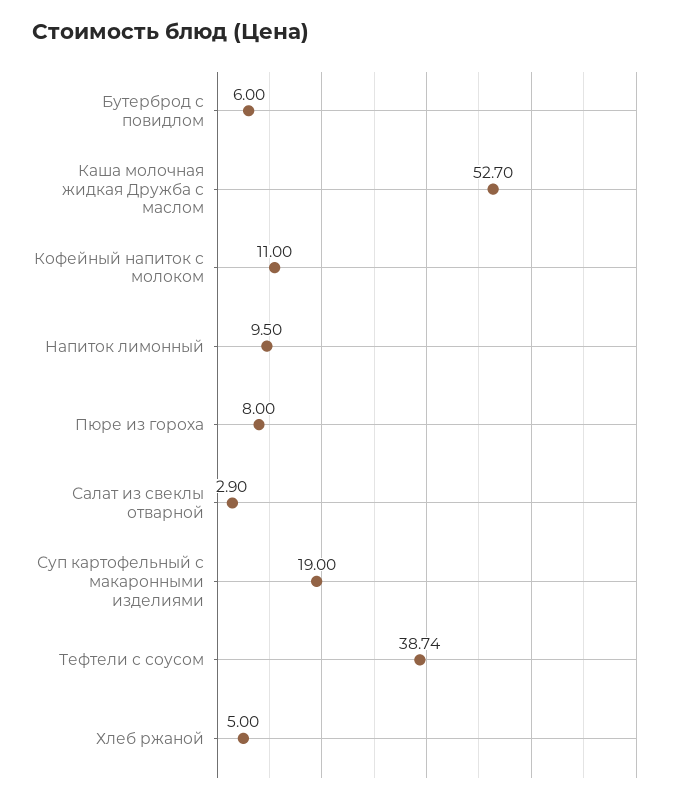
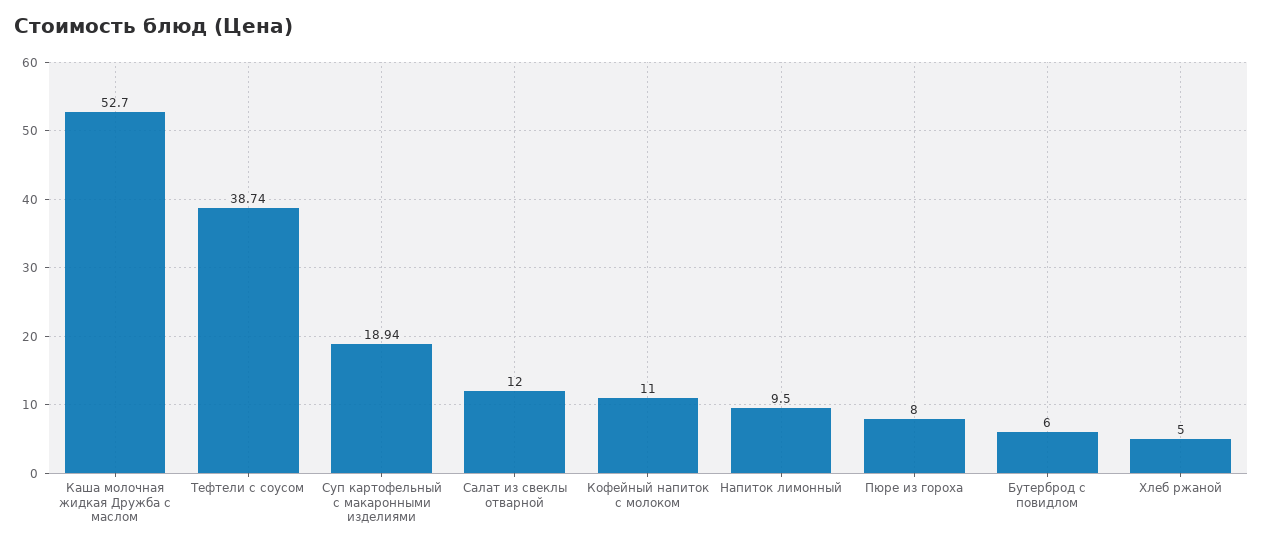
Салат из свеклы отварной: 2.9 -> 12
Суп картофельный с макаронными изделиями: 19 -> 18.94

